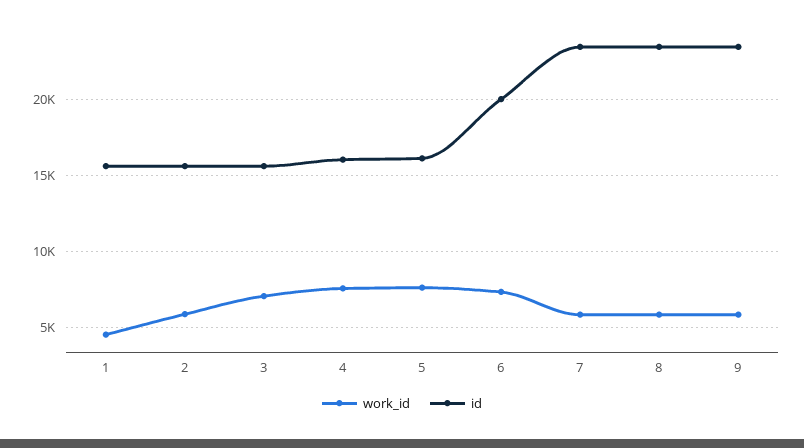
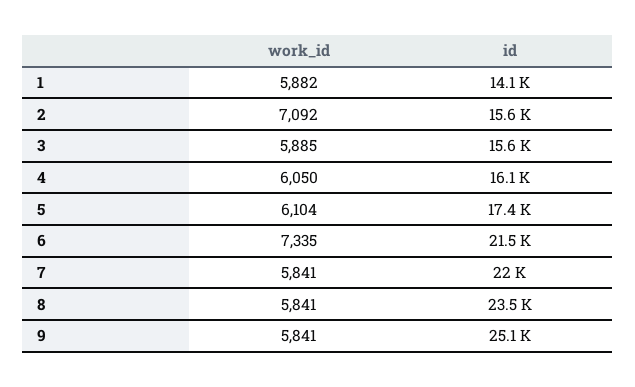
work_id, 1: 4500 -> 5882
id, 1: 15500 -> 14100
work_id, 2: 6000 -> 7092
work_id, 3: 7000 -> 5885
work_id, 4: 7500 -> 6050
work_id, 5: 7500 -> 6104
id, 5: 16000 -> 17400
id, 6: 20000 -> 21500
id, 7: 23500 -> 22000
id, 9: 23500 -> 25100

